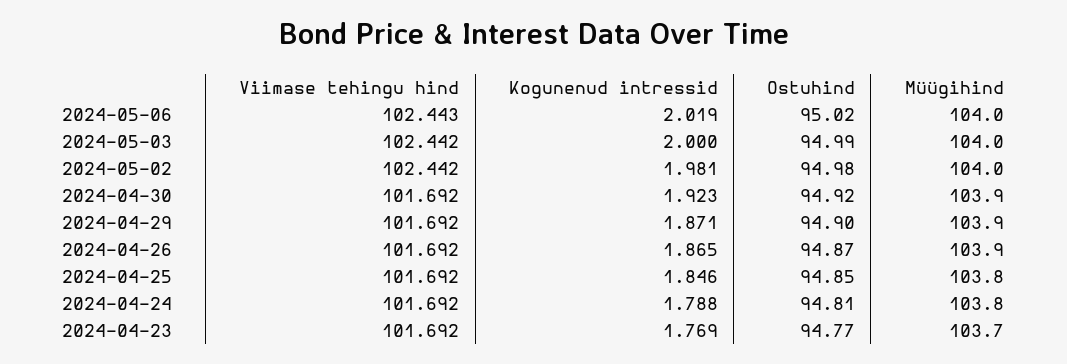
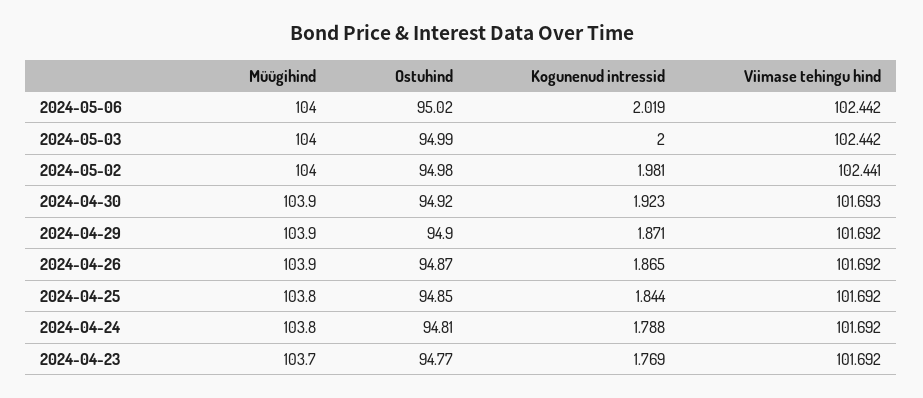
Viimase tehingu hind, 2024-05-06: 102.443 -> 102.442
Viimase tehingu hind, 2024-05-02: 102.442 -> 102.441
Viimase tehingu hind, 2024-04-30: 101.692 -> 101.693
Kogunenud intressid, 2024-04-25: 1.846 -> 1.844

